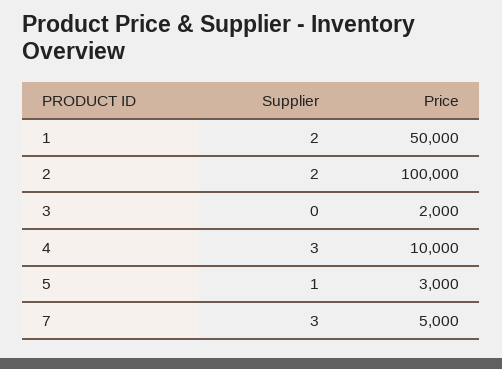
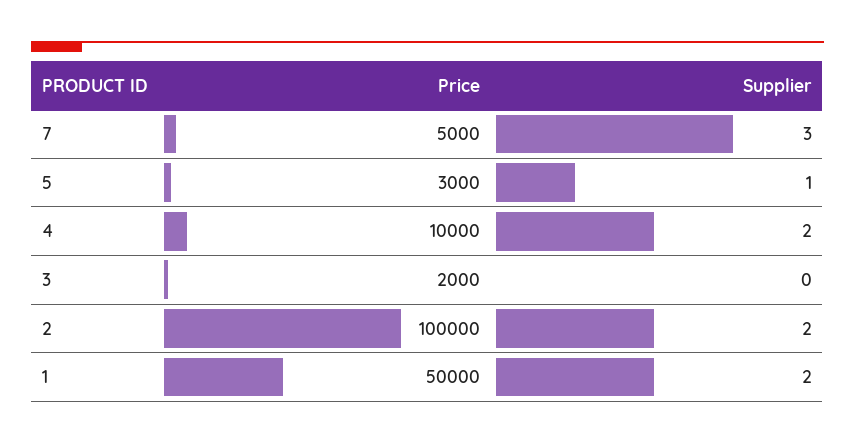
Supplier, 4: 3 -> 2

